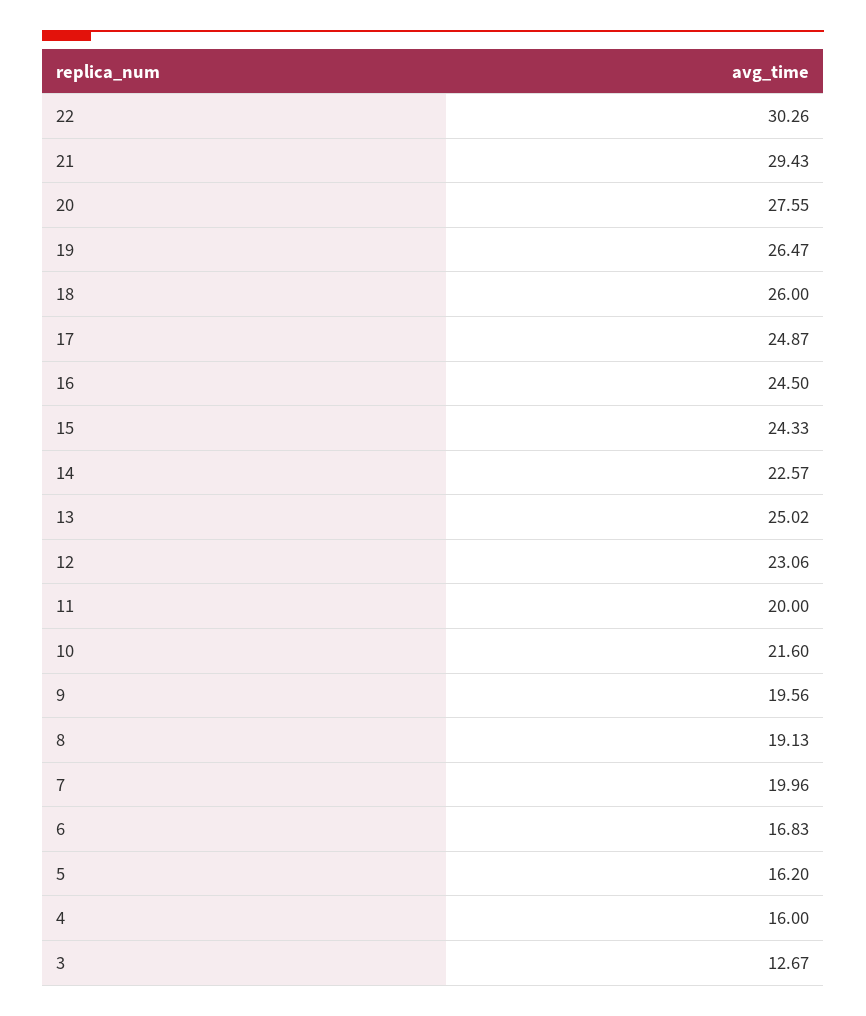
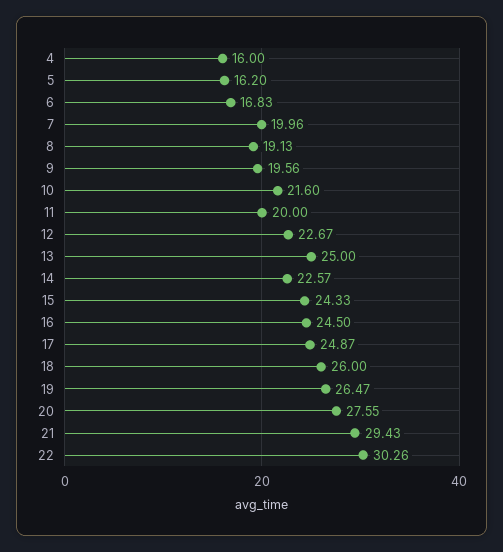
13: 25.02 -> 25
12: 23.06 -> 22.67
3: 12.67 -> none

